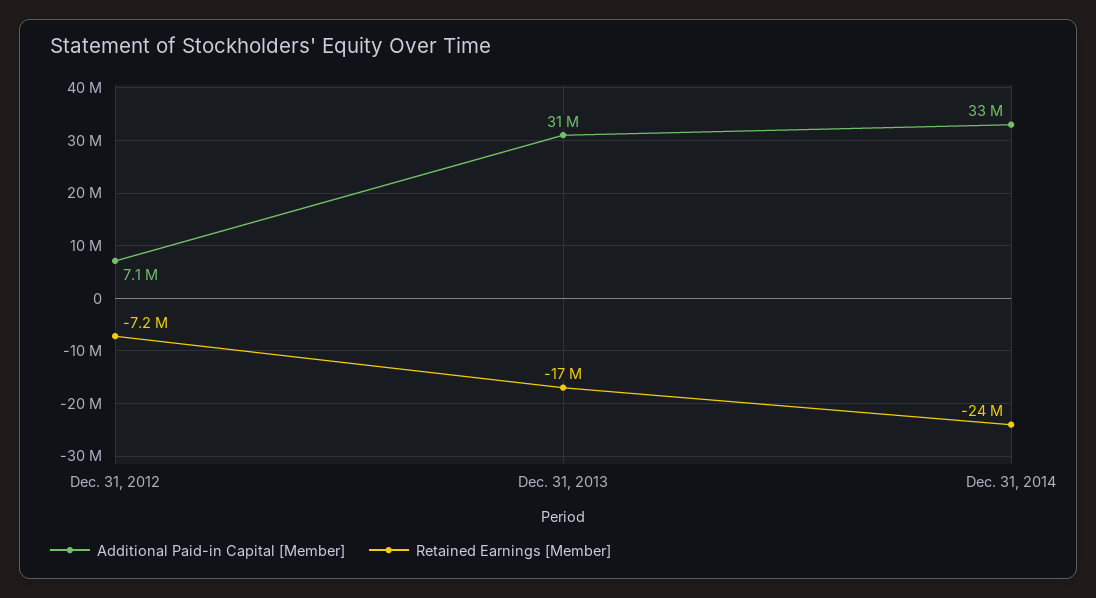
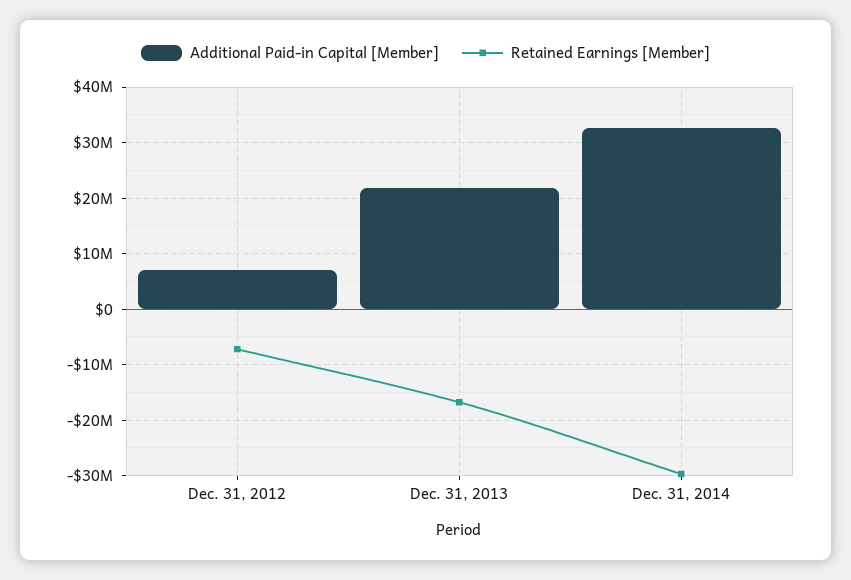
Additional Paid-in Capital [Member], Dec. 31, 2013: 31000000 -> 22000000
Retained Earnings [Member], Dec. 31, 2014: -24000000 -> -30000000

